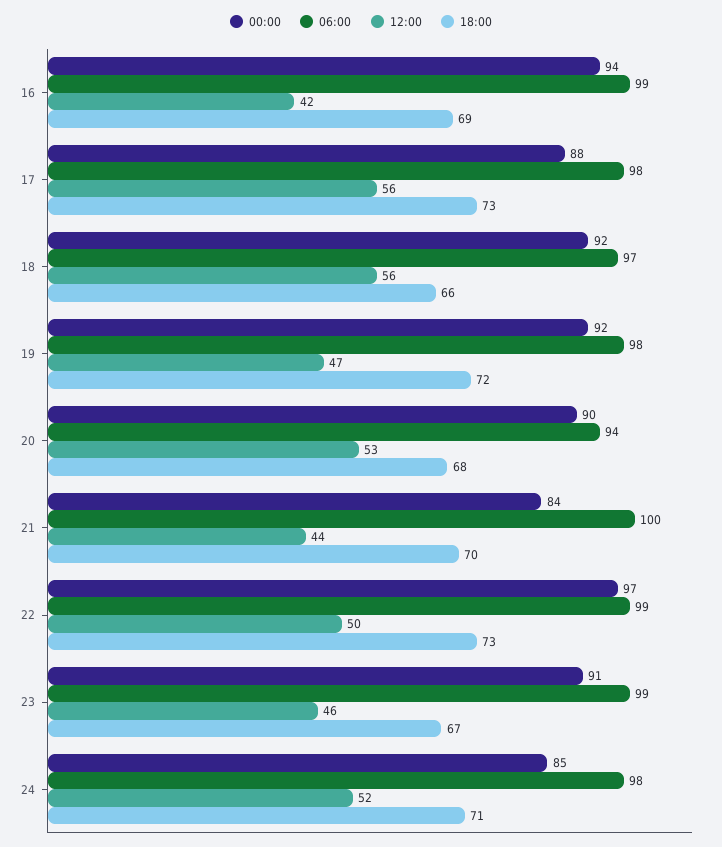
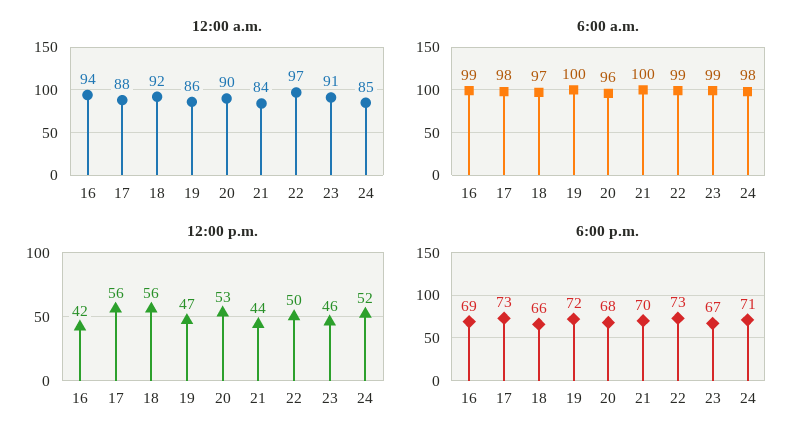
00:00, 19: 92 -> 86
06:00, 19: 98 -> 100
06:00, 20: 94 -> 96

